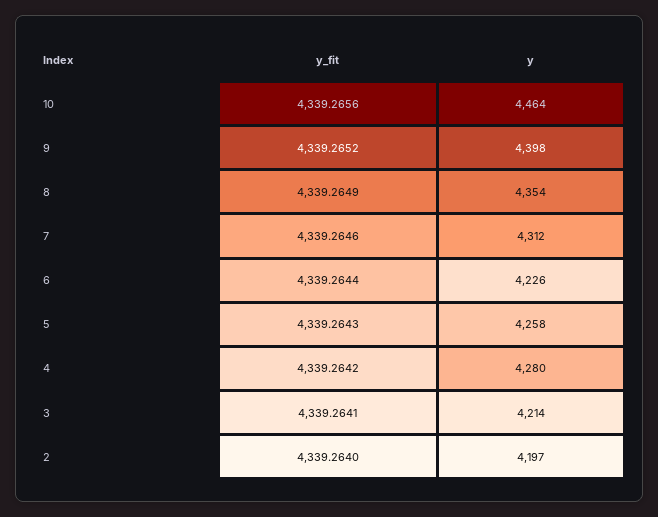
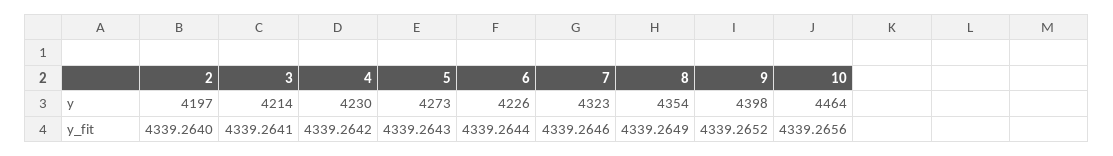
y, 7: 4312 -> 4323
y, 5: 4258 -> 4273
y, 4: 4280 -> 4230

